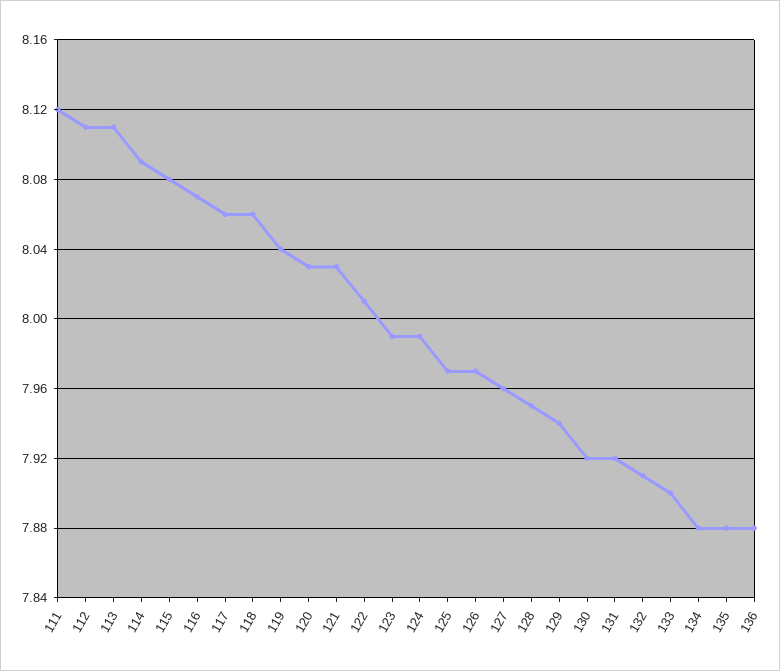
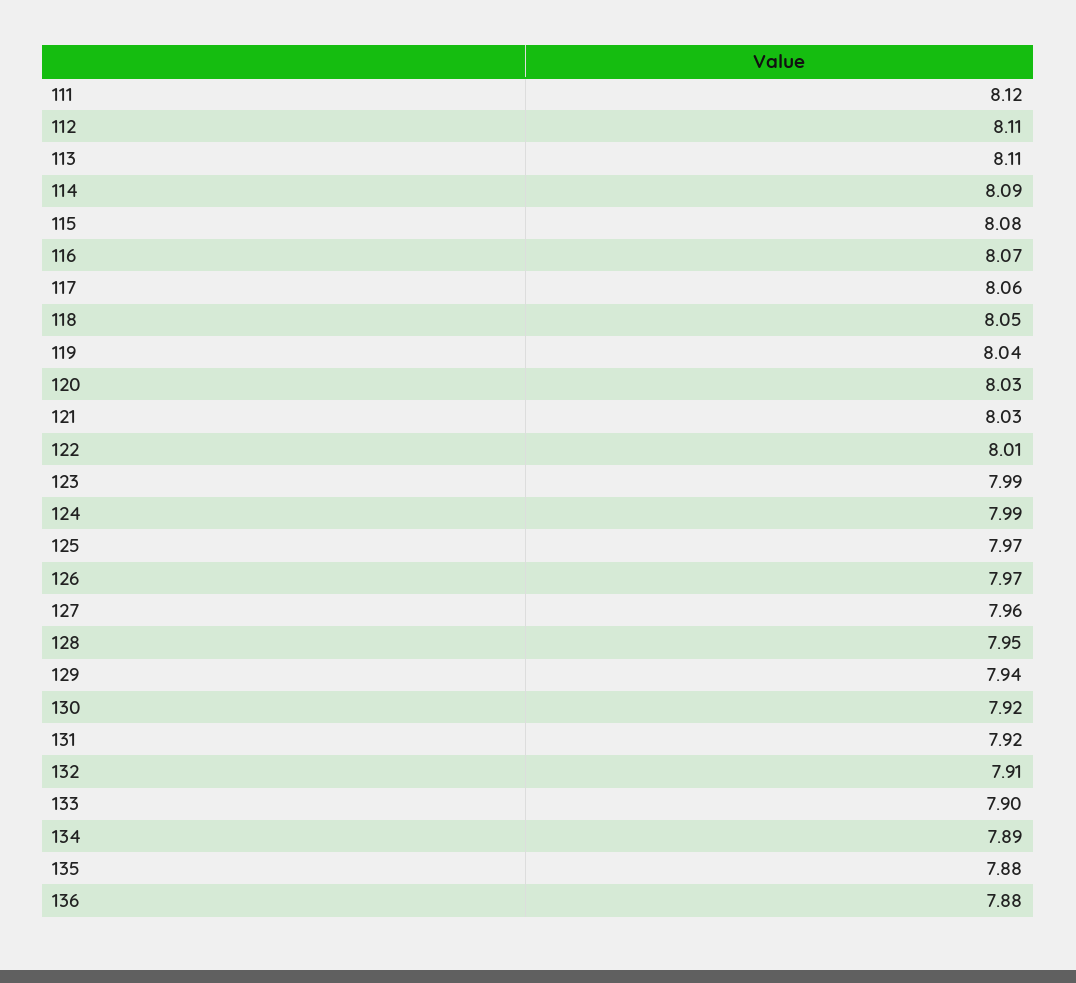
118: 8.06 -> 8.05
134: 7.88 -> 7.89

